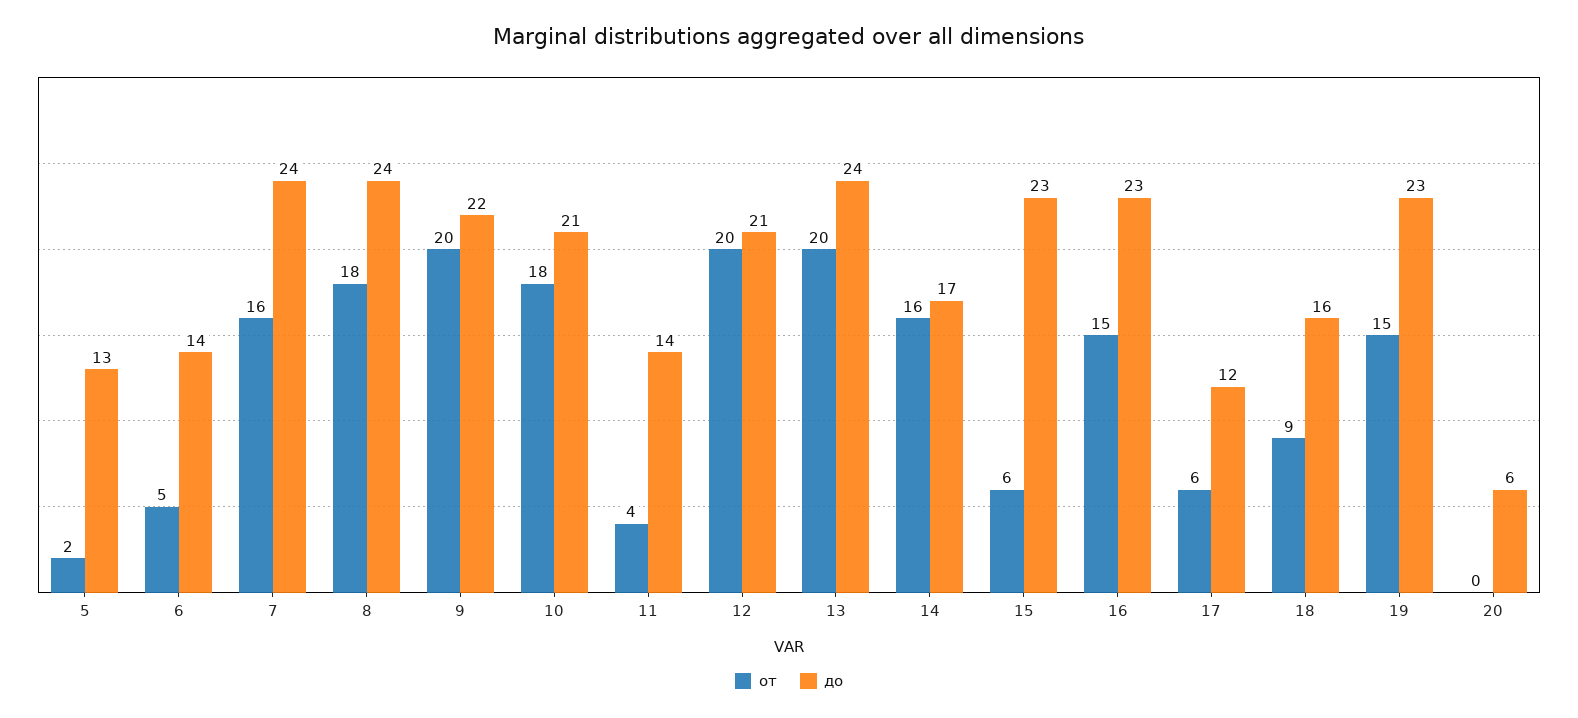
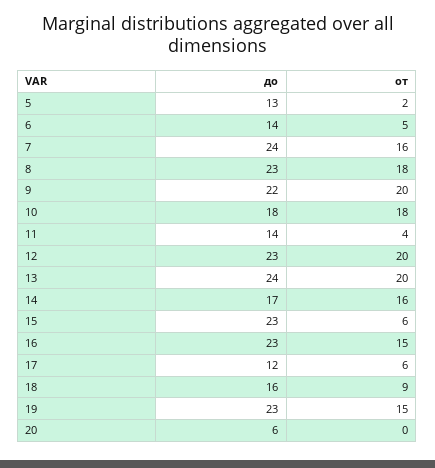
до, 8: 24 -> 23
до, 10: 21 -> 18
до, 12: 21 -> 23

